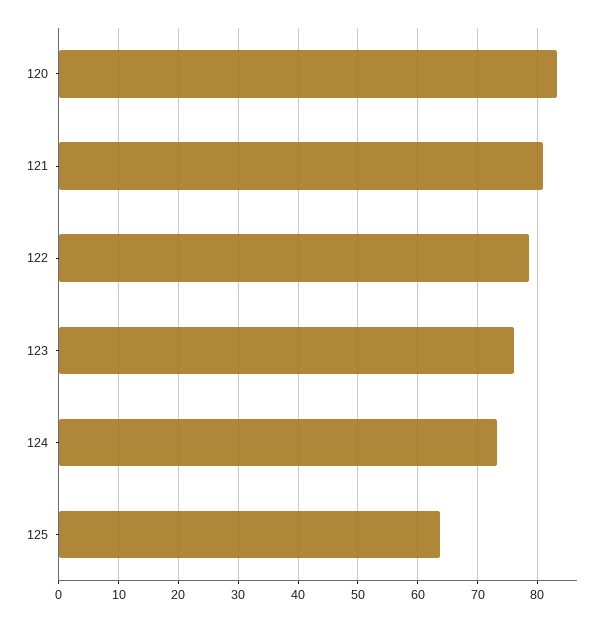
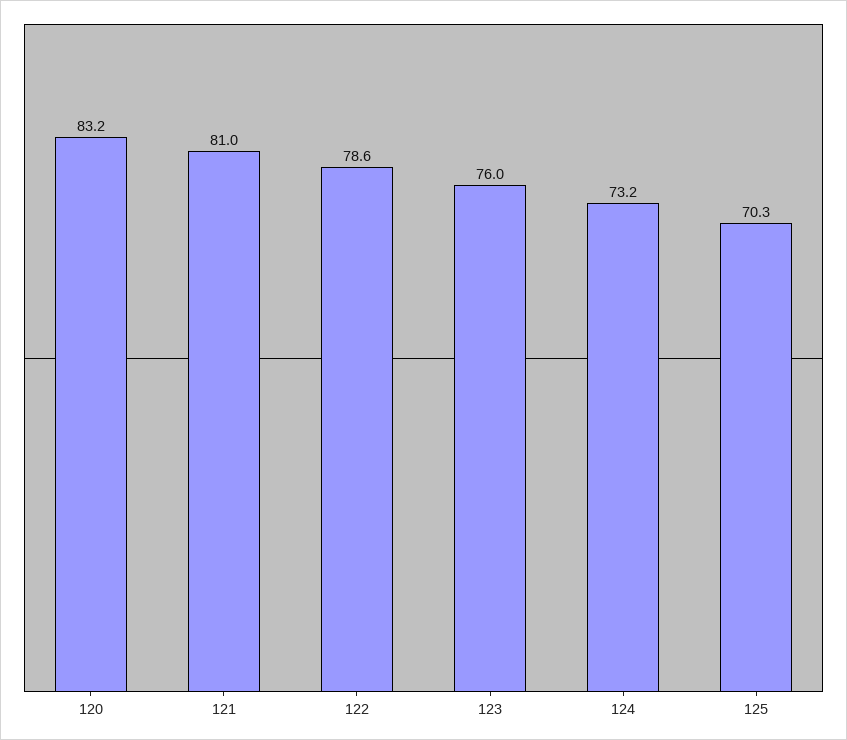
125: 64 -> 70.3

